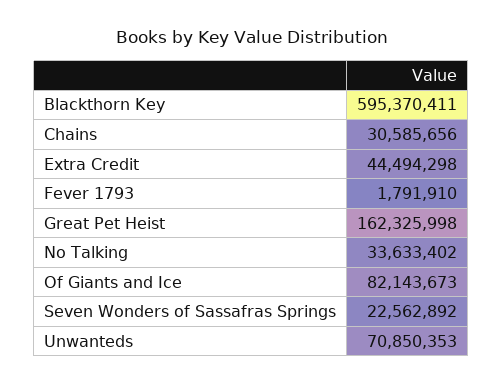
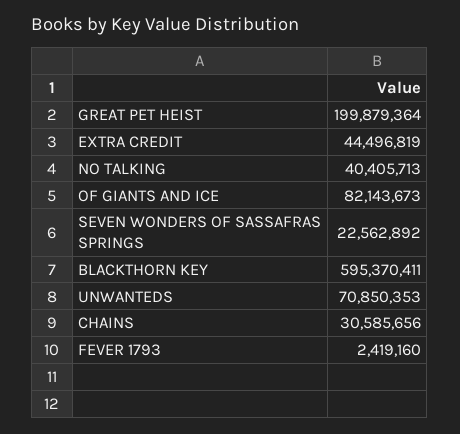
Extra Credit: 44494298 -> 44496819
Fever 1793: 1791910 -> 2419160
Great Pet Heist: 162325998 -> 199879364
No Talking: 33633402 -> 40405713

